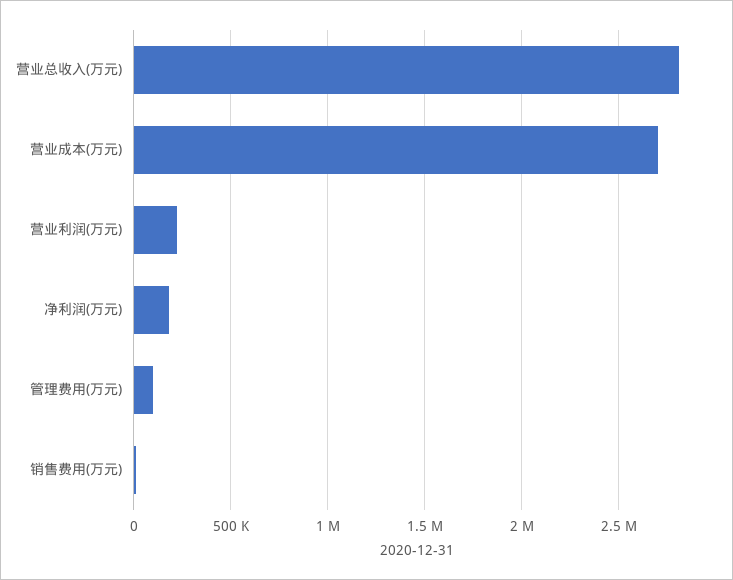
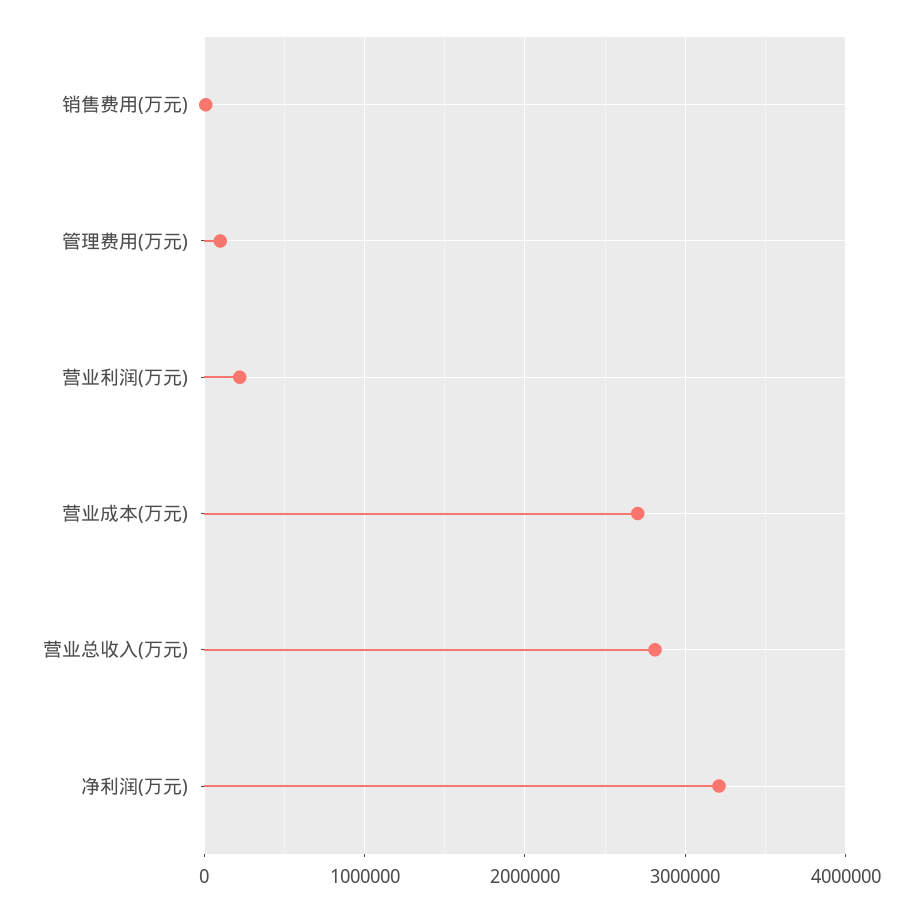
净利润(万元): 200000 -> 3200000

